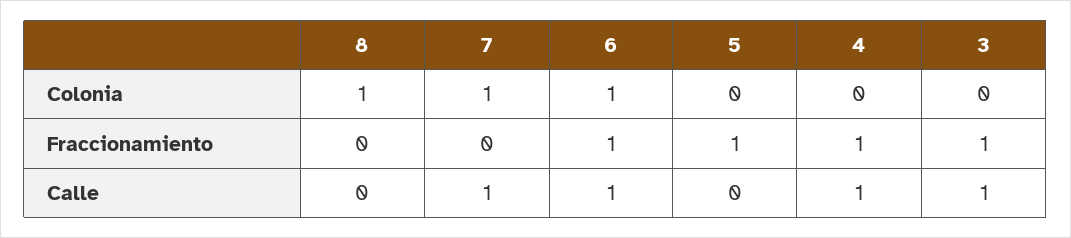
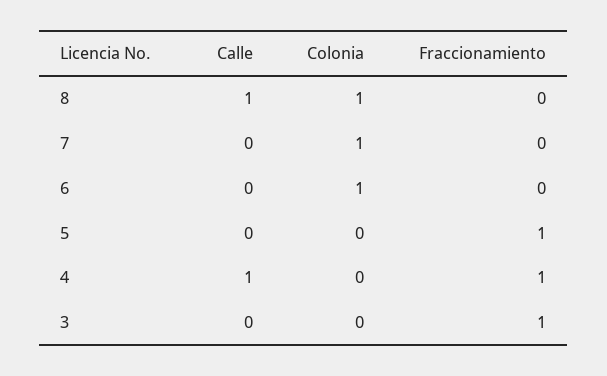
6, Fraccionamiento: 1 -> 0
8, Calle: 0 -> 1
7, Calle: 1 -> 0
6, Calle: 1 -> 0
3, Calle: 1 -> 0

